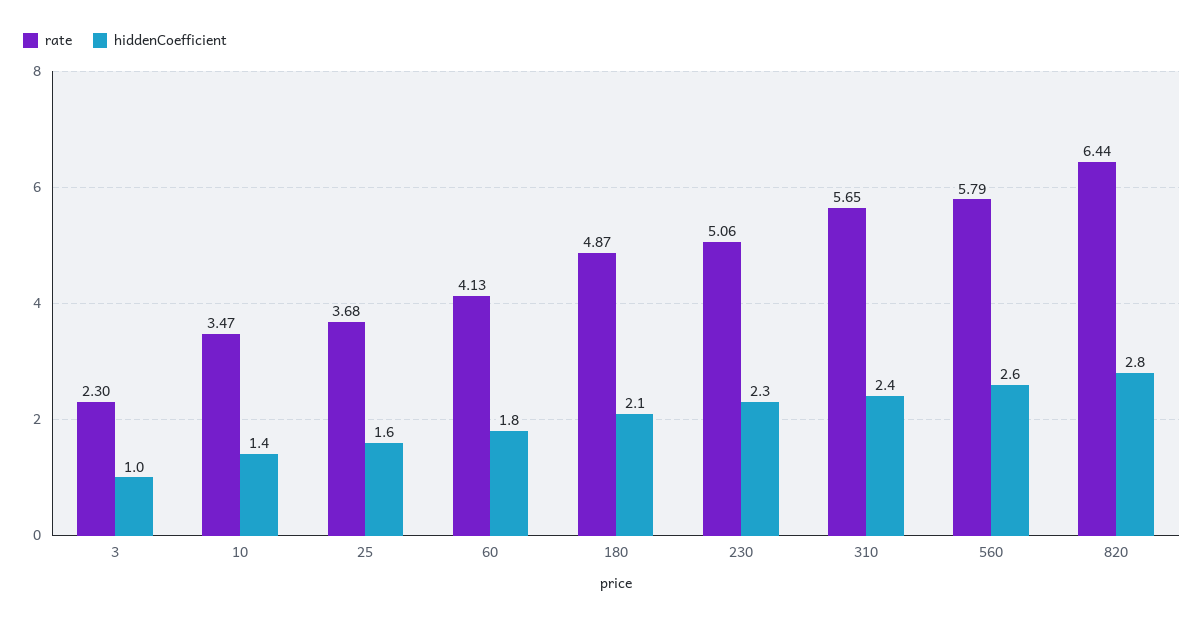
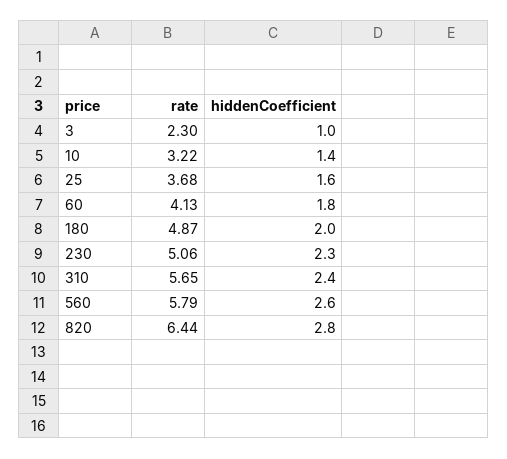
rate, 10: 3.47 -> 3.22
hiddenCoefficient, 180: 2.1 -> 2

